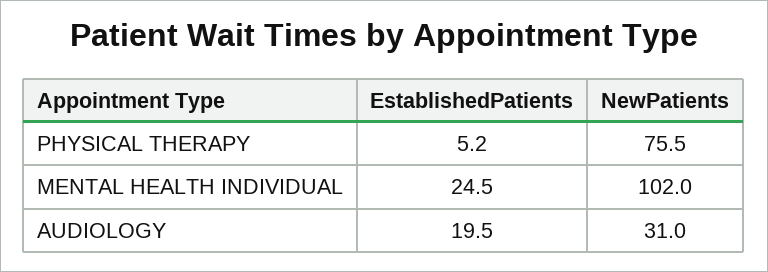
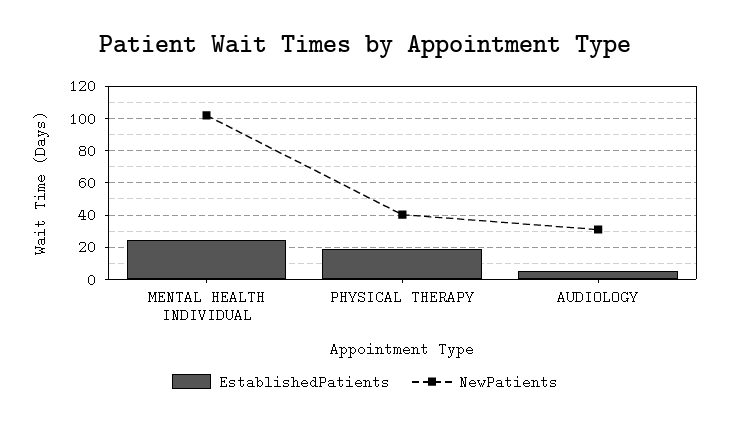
EstablishedPatients, PHYSICAL THERAPY: 5.2 -> 20
NewPatients, PHYSICAL THERAPY: 75.5 -> 40
EstablishedPatients, AUDIOLOGY: 19.5 -> 5

